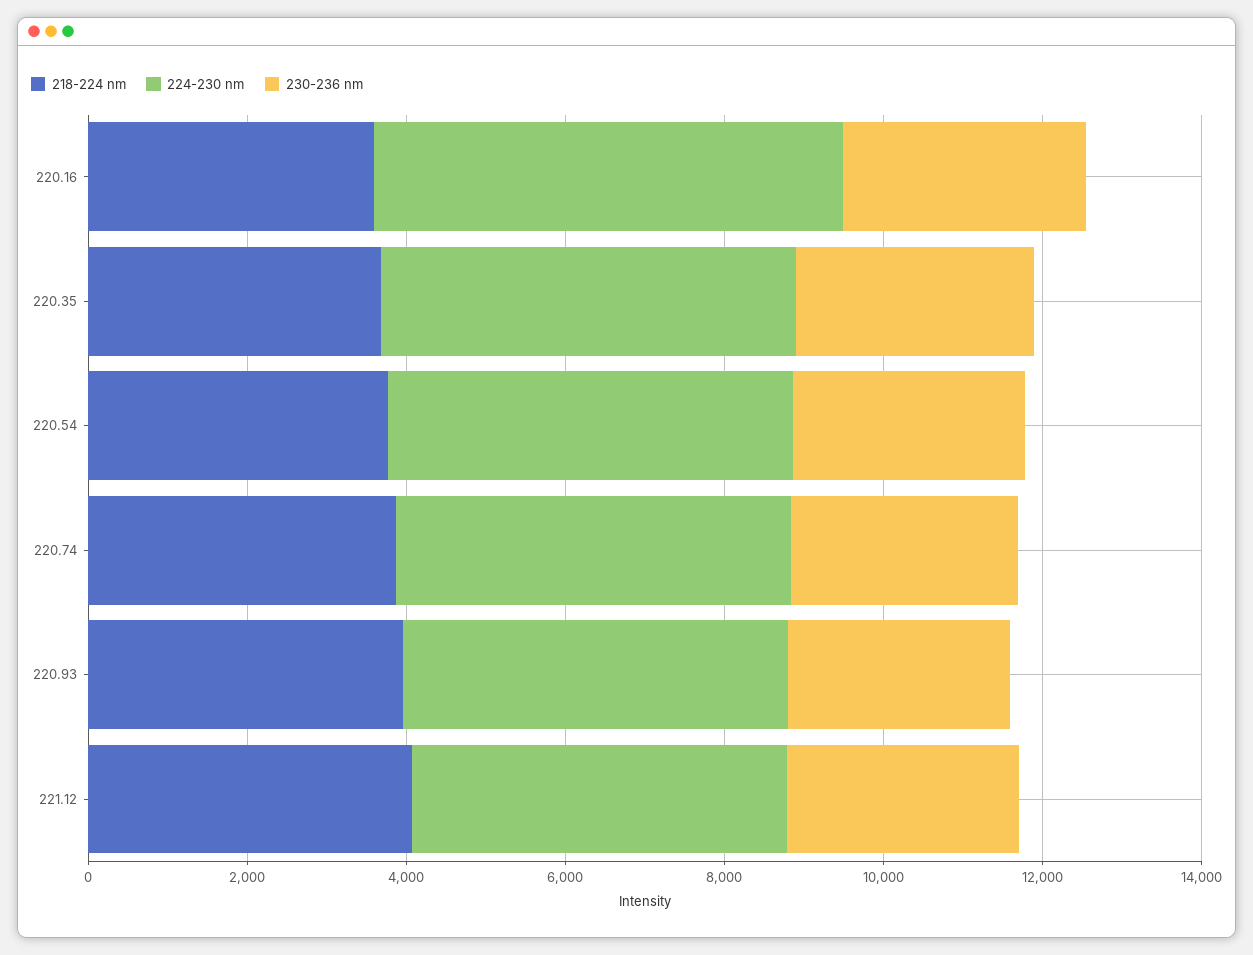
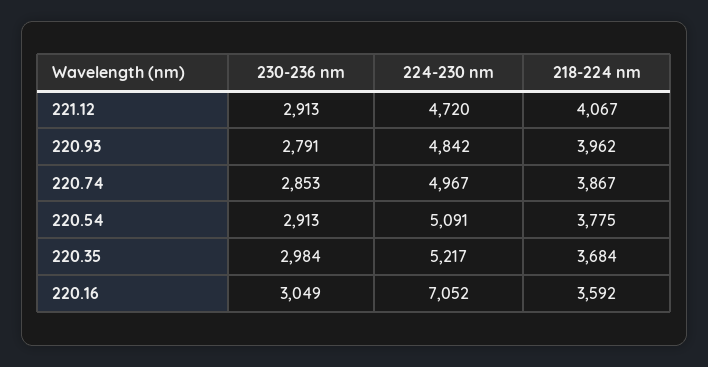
224-230 nm, 220.16: 6000 -> 7052

